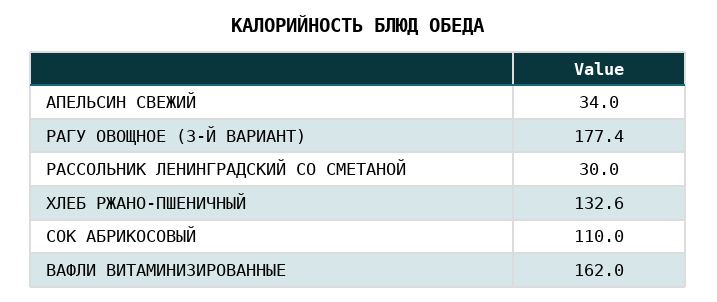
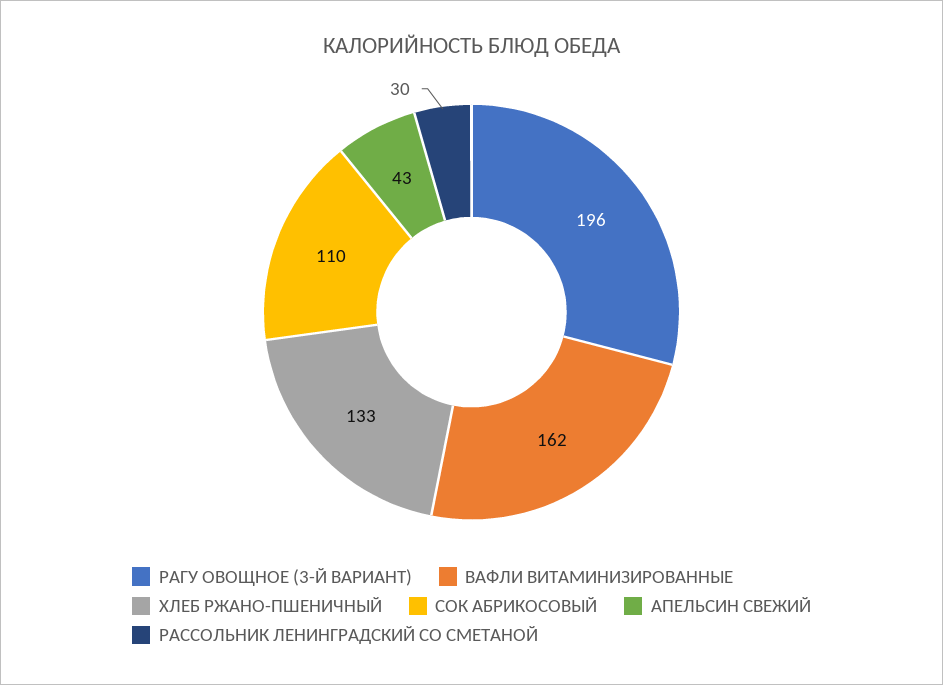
АПЕЛЬСИН СВЕЖИЙ: 34 -> 43
РАГУ ОВОЩНОЕ (3-Й ВАРИАНТ): 177.4 -> 196

